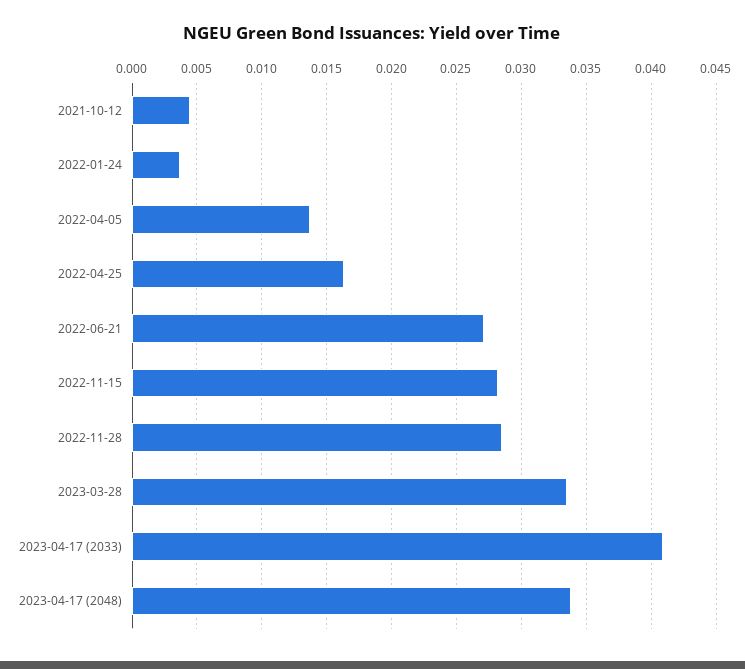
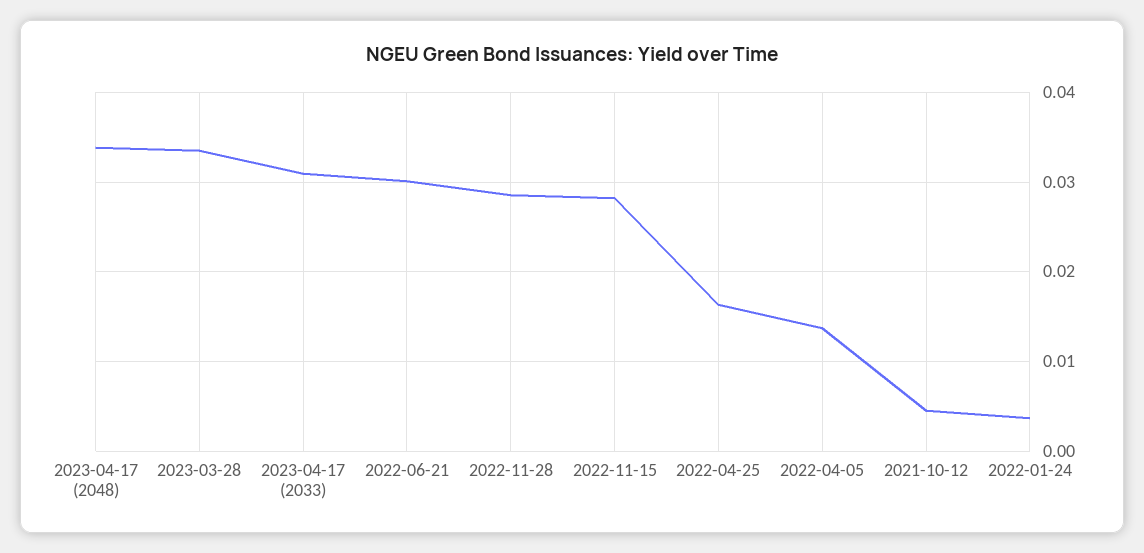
2022-06-21: 0.027 -> 0.03
2023-04-17 (2033): 0.041 -> 0.031

